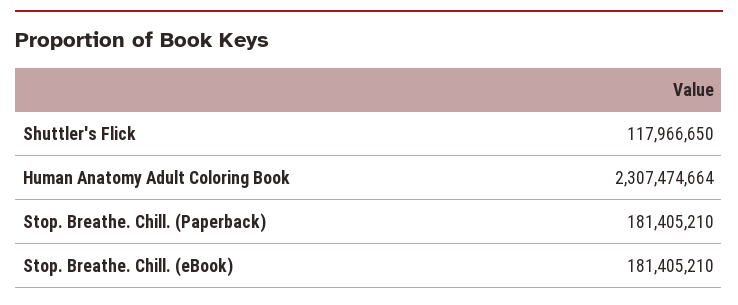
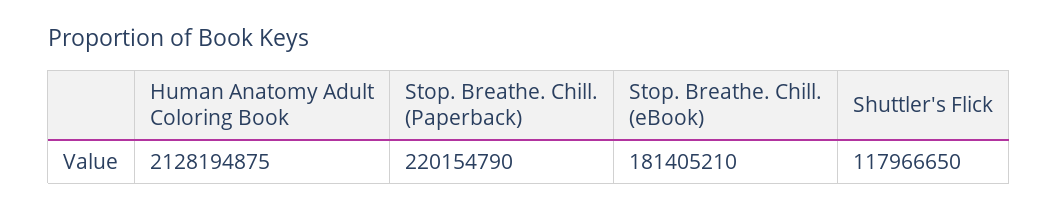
Human Anatomy Adult Coloring Book: 2307474664 -> 2128194875
Stop. Breathe. Chill. (Paperback): 181405210 -> 220154790

